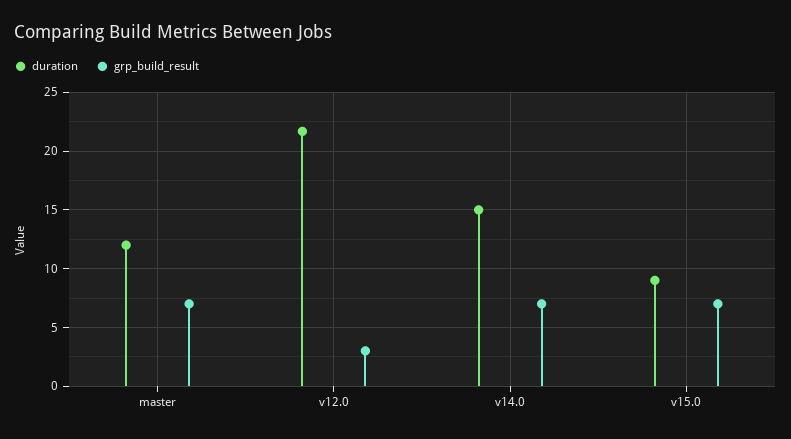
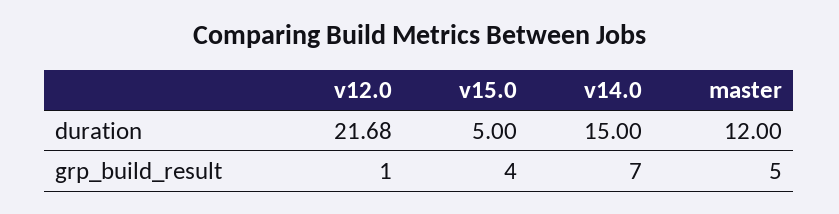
grp_build_result, master: 7 -> 5
grp_build_result, v12.0: 3 -> 1
duration, v15.0: 9 -> 5
grp_build_result, v15.0: 7 -> 4

